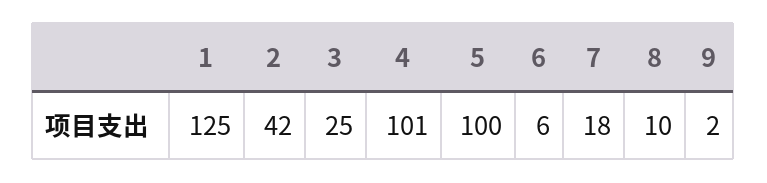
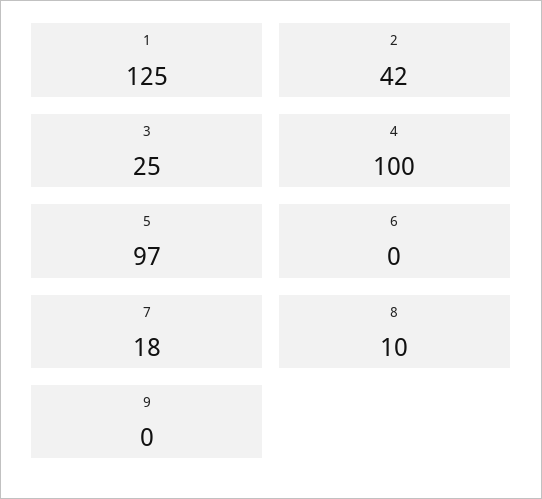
4: 101 -> 100
5: 100 -> 97
6: 6 -> 0
9: 2 -> 0

